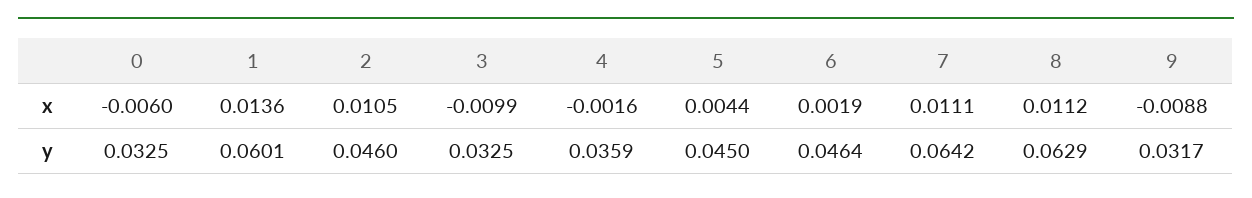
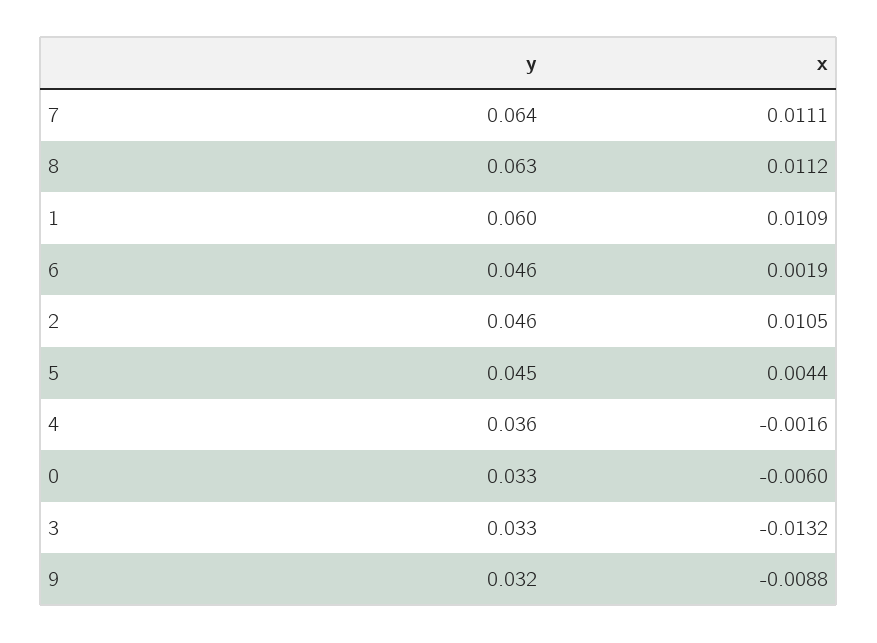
1, x: 0.0136 -> 0.0109
3, x: -0.0099 -> -0.0132

